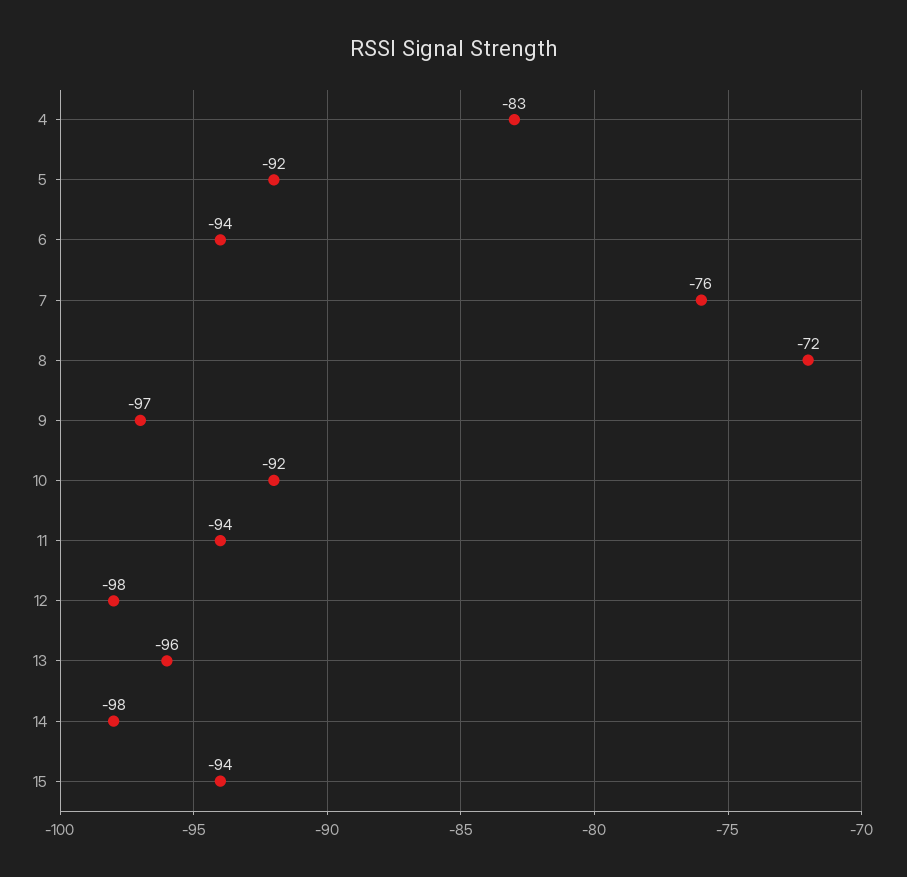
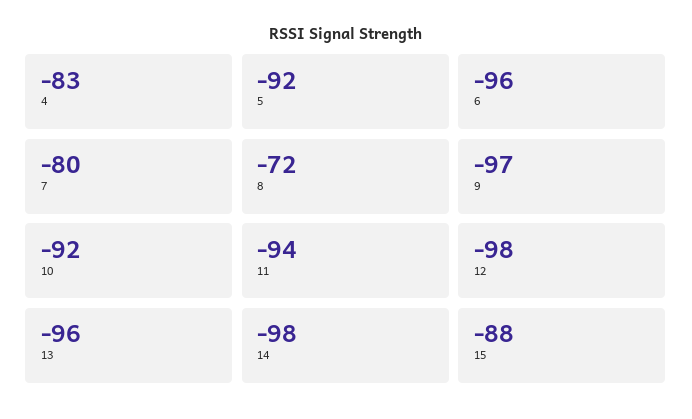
6: -94 -> -96
7: -76 -> -80
15: -94 -> -88

